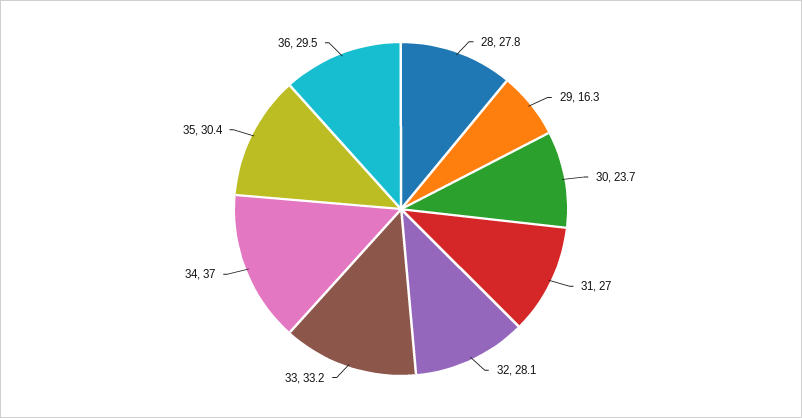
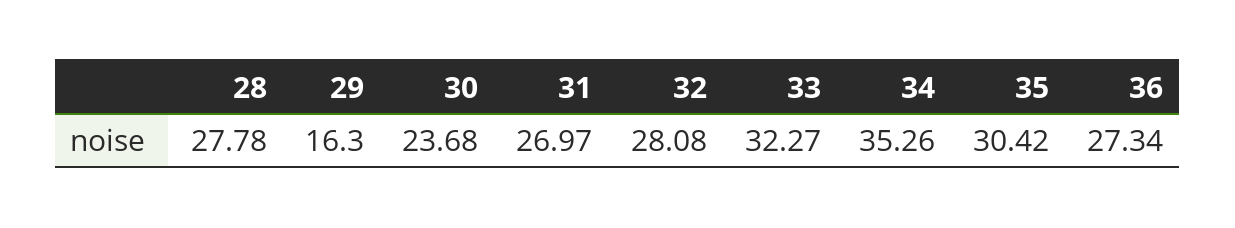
33: 33.2 -> 32.27
34: 37 -> 35.26
36: 29.5 -> 27.34

